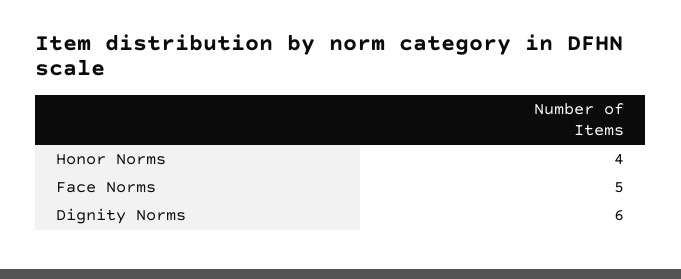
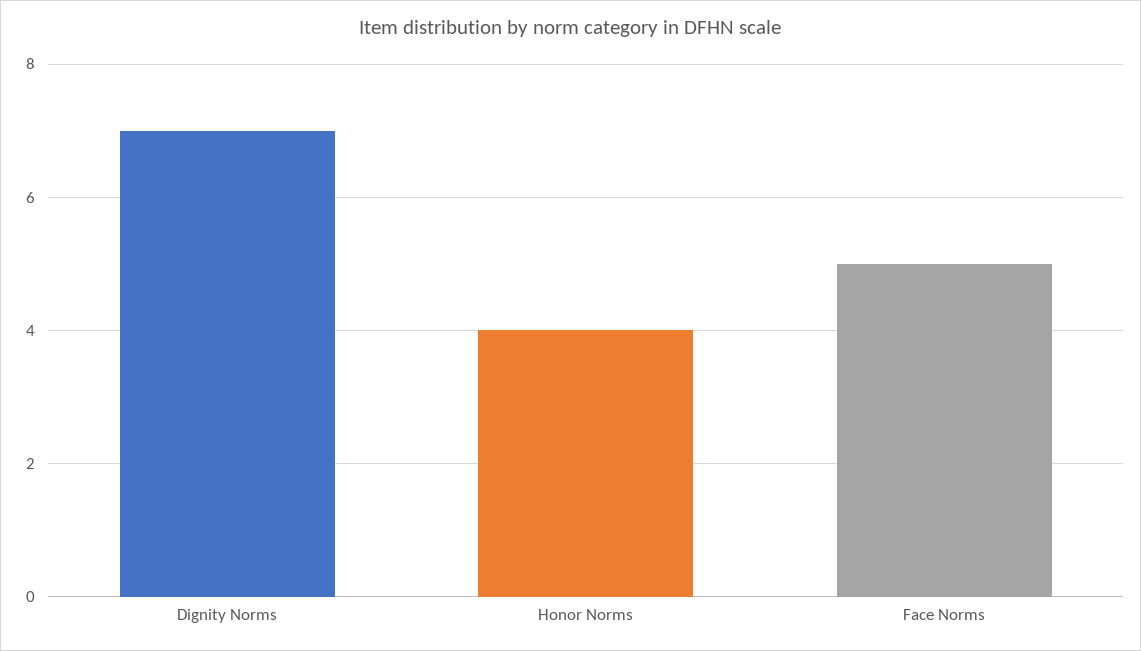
Dignity Norms: 6 -> 7

